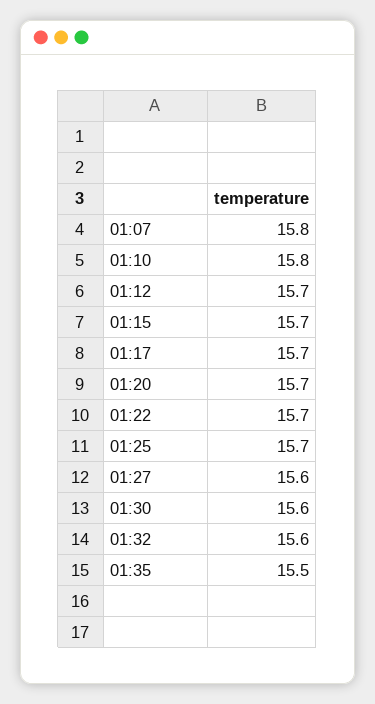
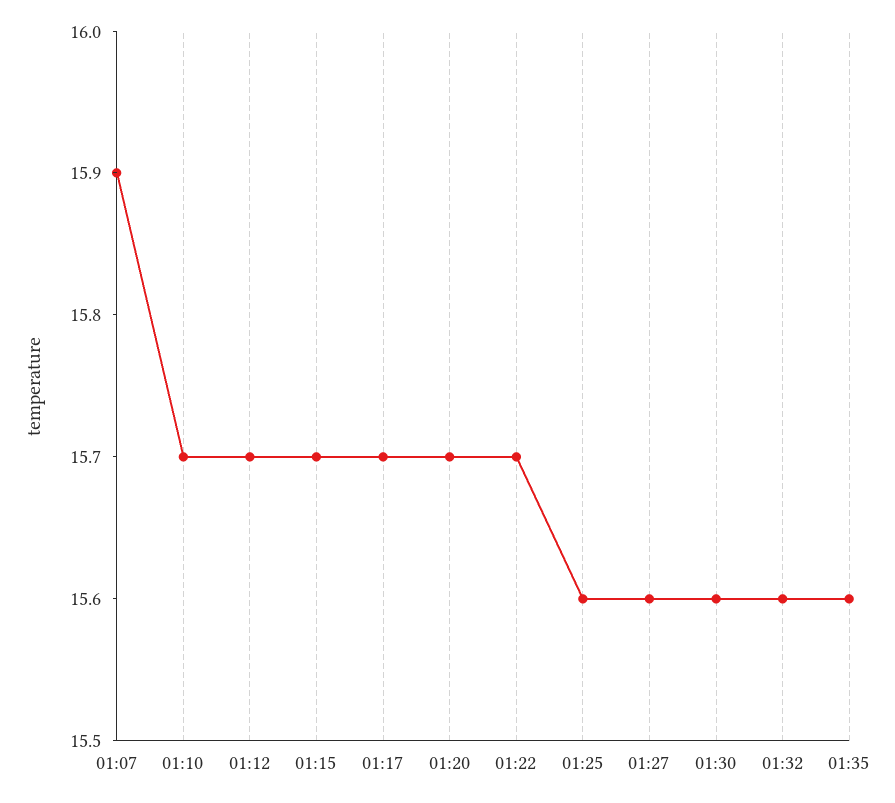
01:07: 15.8 -> 15.9
01:10: 15.8 -> 15.7
01:25: 15.7 -> 15.6
01:35: 15.5 -> 15.6

